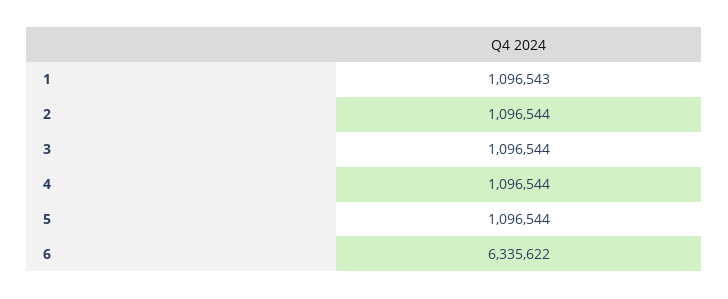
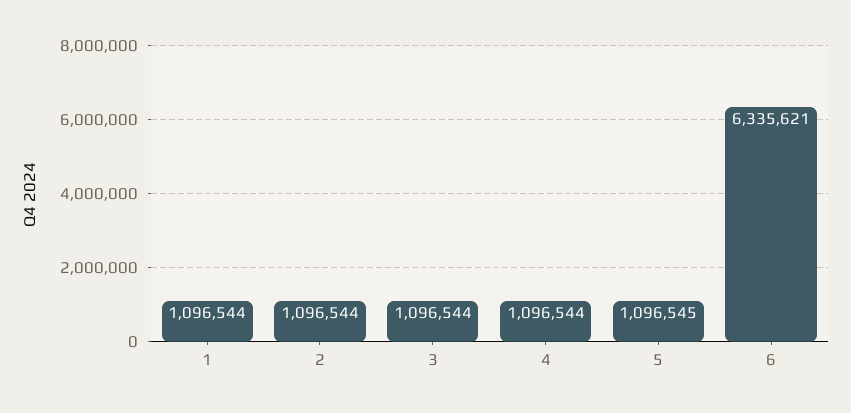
1: 1096543 -> 1096544
5: 1096544 -> 1096545
6: 6335622 -> 6335621

